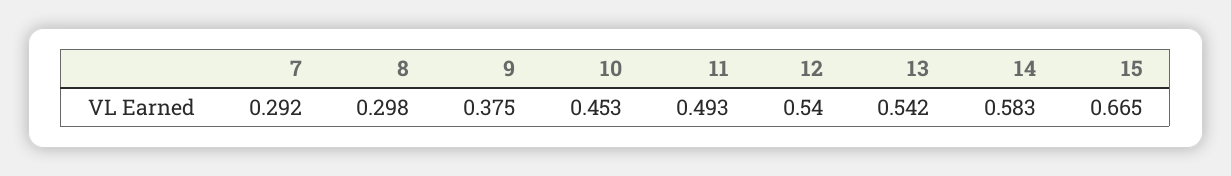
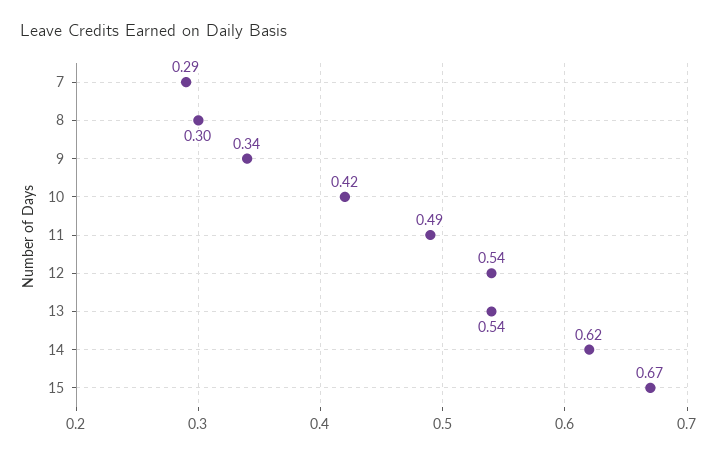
9: 0.375 -> 0.34
10: 0.453 -> 0.42
14: 0.583 -> 0.62

